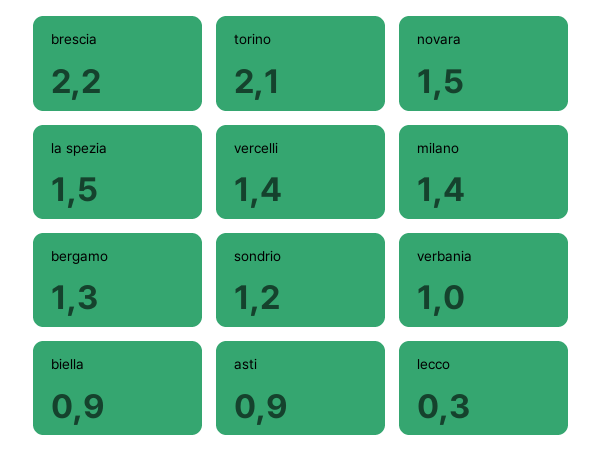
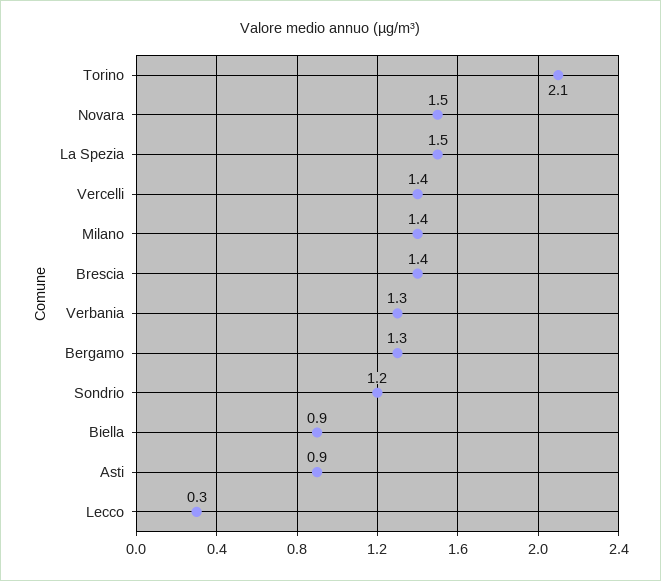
brescia: 2.2 -> 1.4
verbania: 1 -> 1.3

